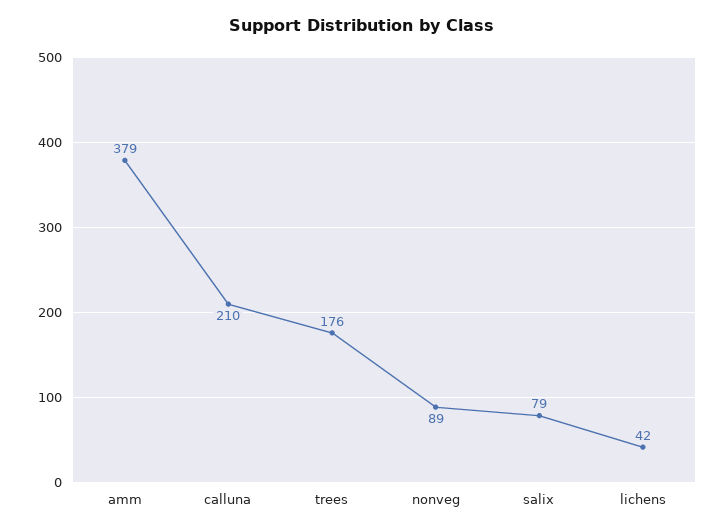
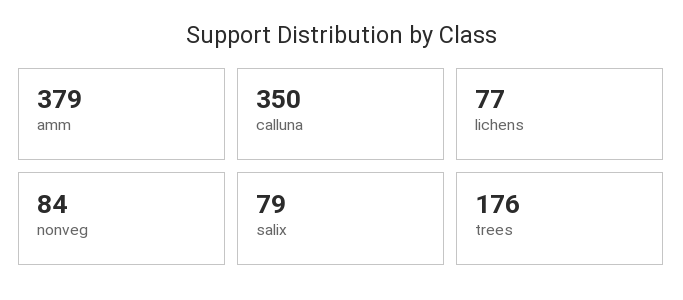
calluna: 210 -> 350
nonveg: 89 -> 84
lichens: 42 -> 77

